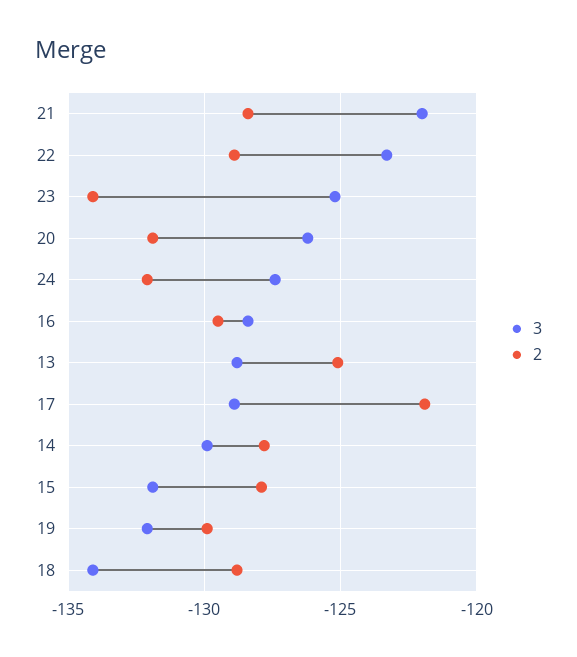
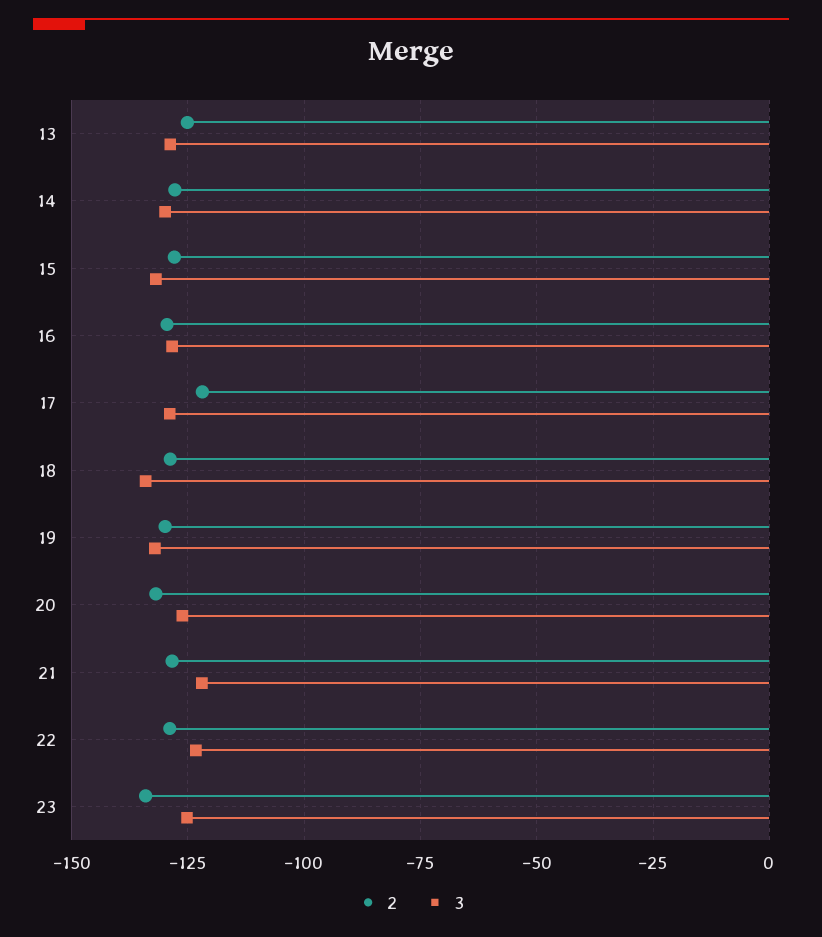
3, 24: -127.5 -> none
2, 24: -132 -> none

